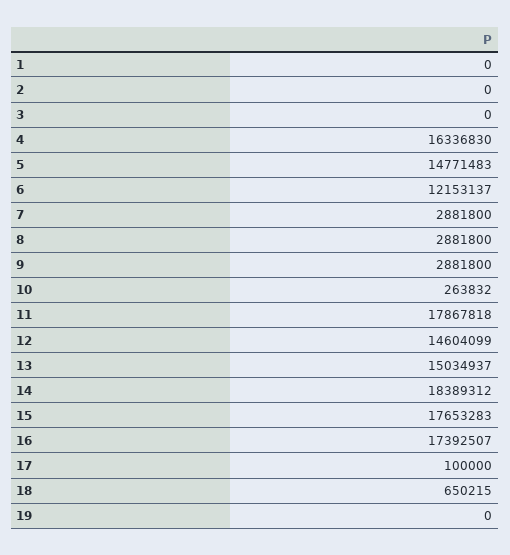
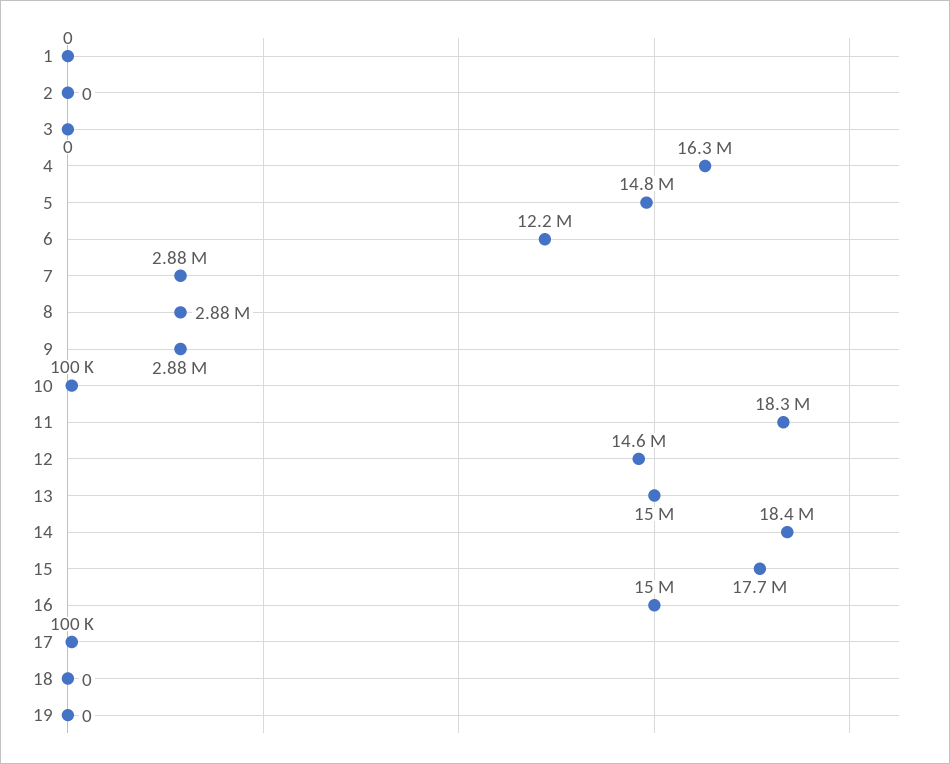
10: 263832 -> 100000
11: 17867818 -> 18300000
16: 17392507 -> 15000000
18: 650215 -> 0

